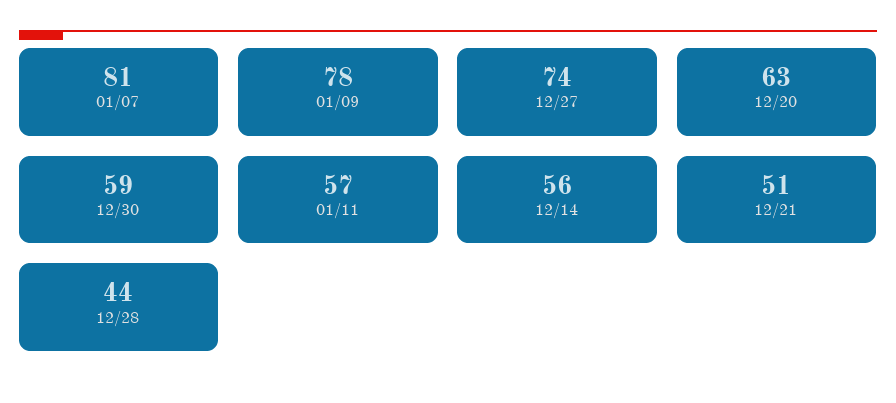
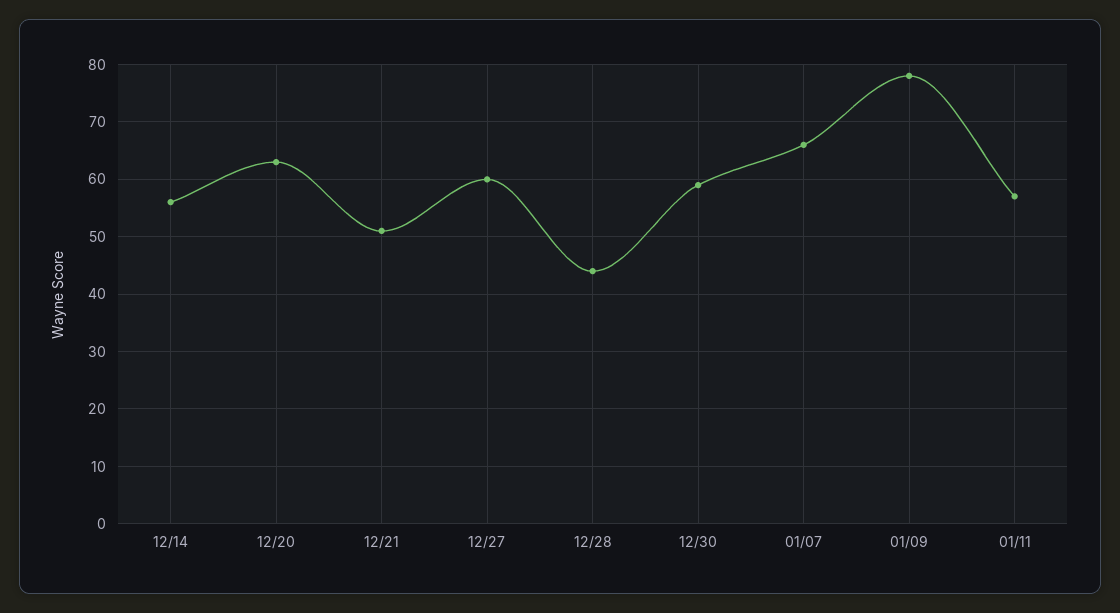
01/07: 81 -> 65
12/27: 74 -> 60

